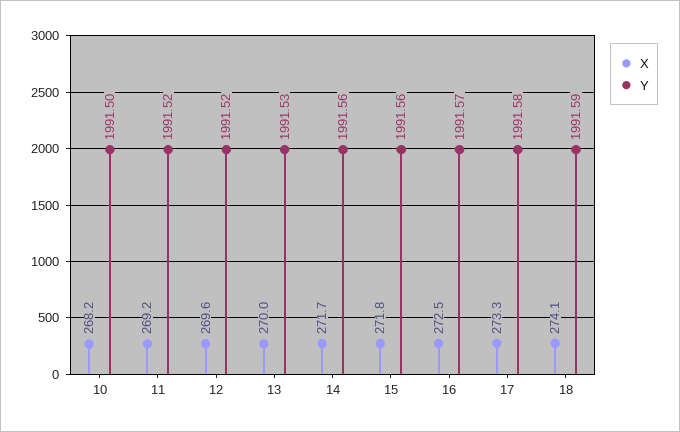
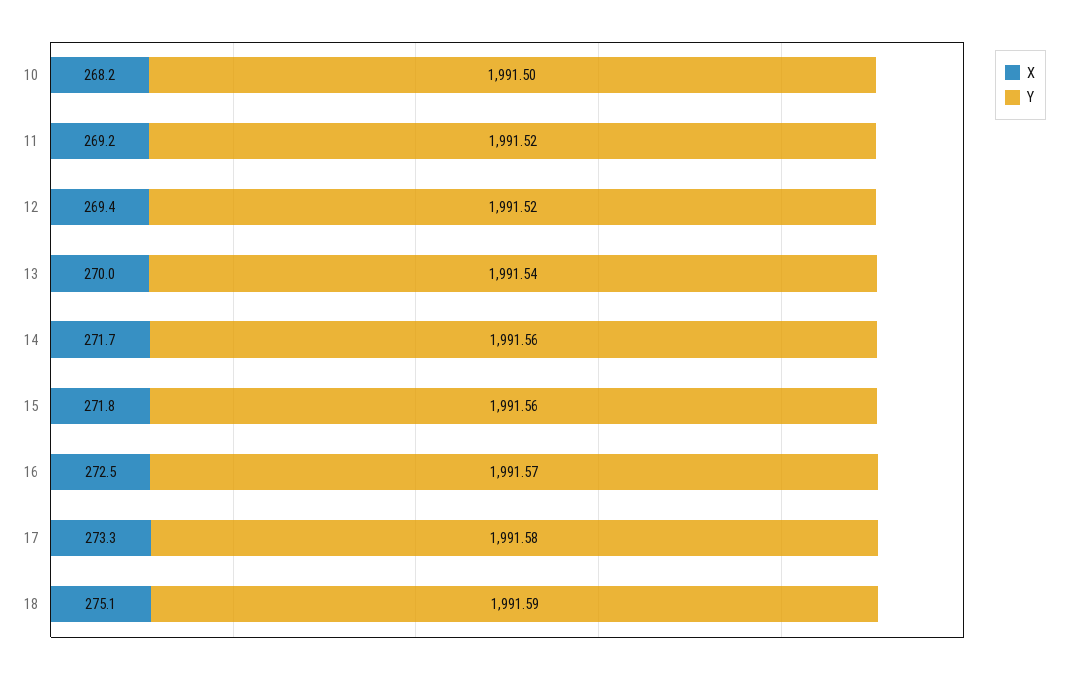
X, 12: 269.6 -> 269.4
Y, 13: 1991.53 -> 1991.54
X, 18: 274.1 -> 275.1

